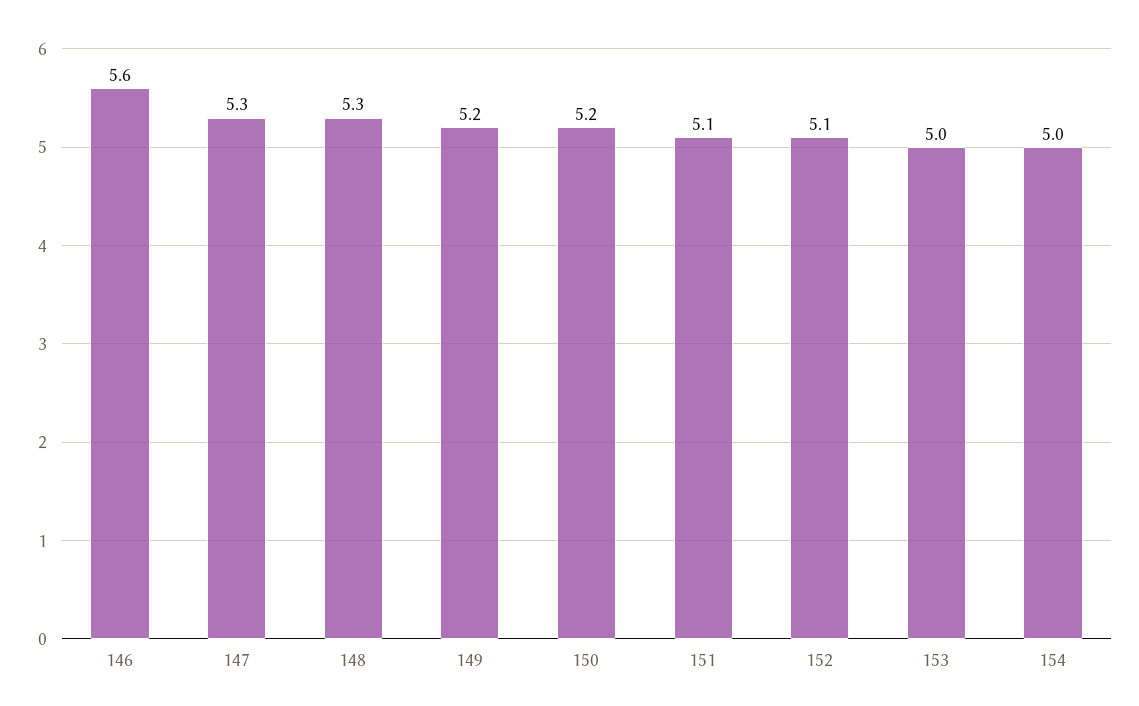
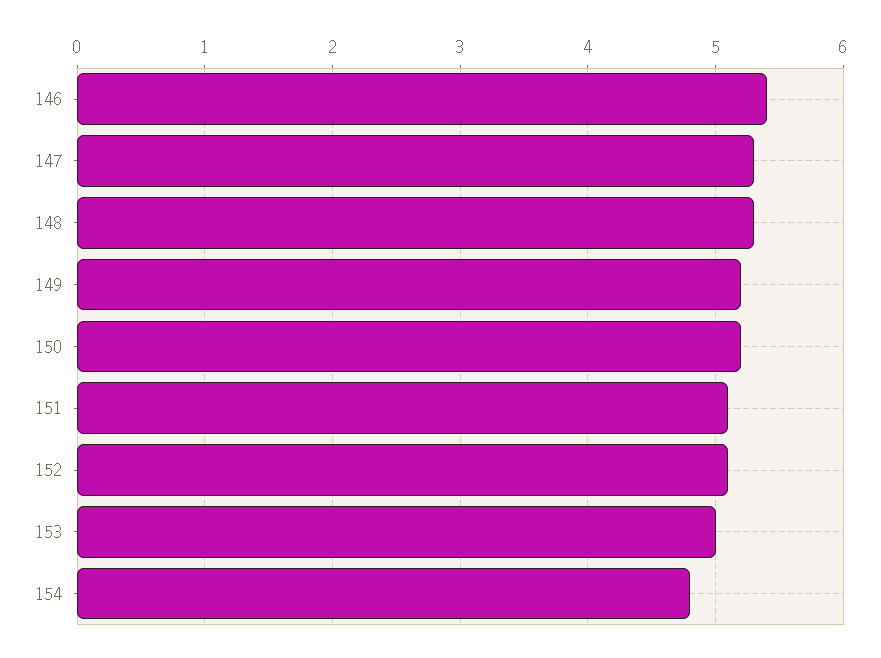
146: 5.6 -> 5.4
154: 5 -> 4.8

